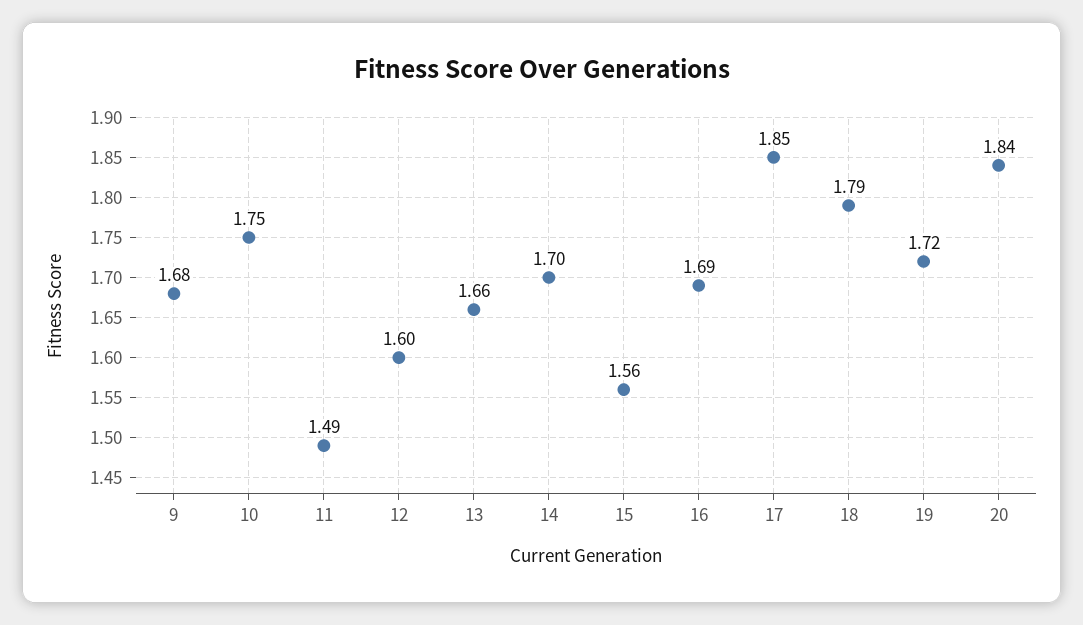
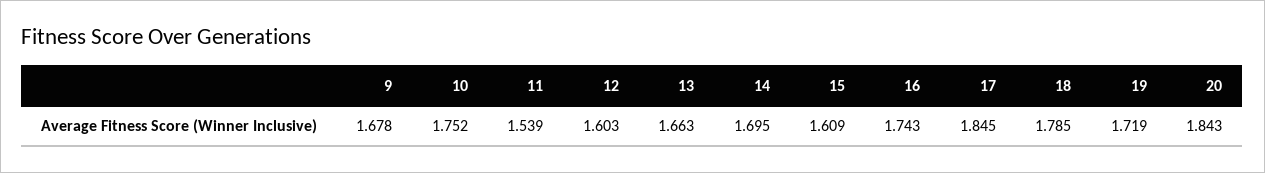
11: 1.49 -> 1.539
15: 1.56 -> 1.609
16: 1.69 -> 1.743

